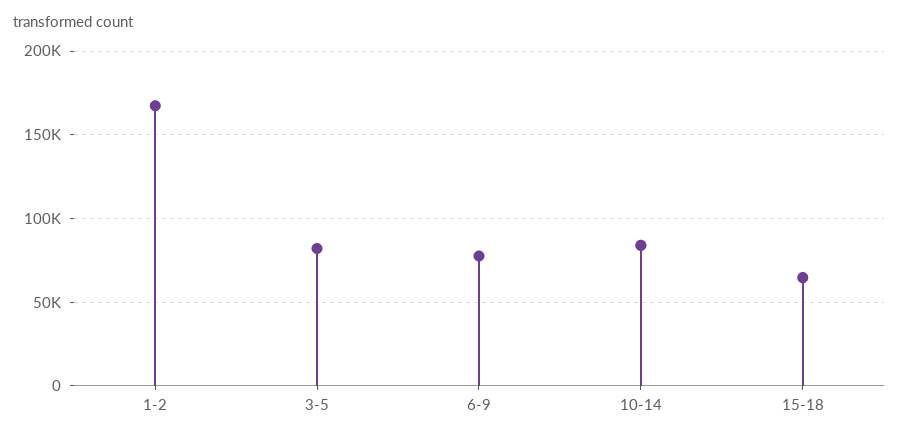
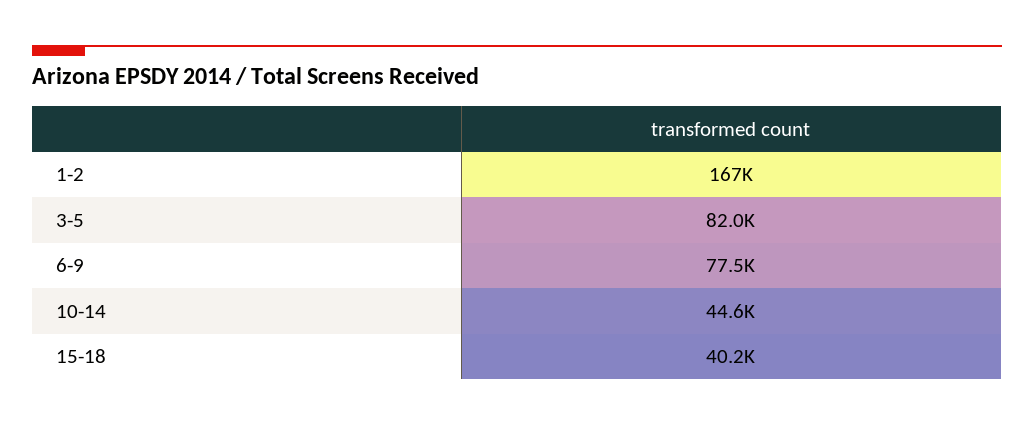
10-14: 85000 -> 44600
15-18: 65000 -> 40200

